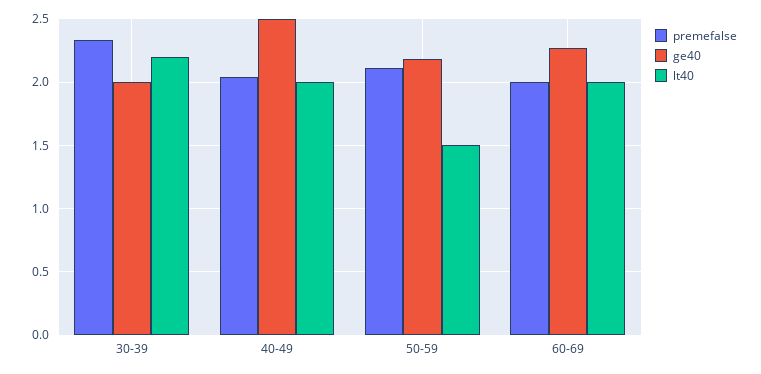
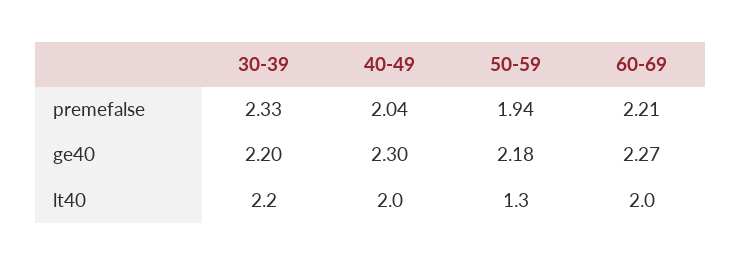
ge40, 30-39: 2 -> 2.2
ge40, 40-49: 2.5 -> 2.3
premefalse, 50-59: 2.1 -> 1.94
lt40, 50-59: 1.5 -> 1.3
premefalse, 60-69: 2 -> 2.21

